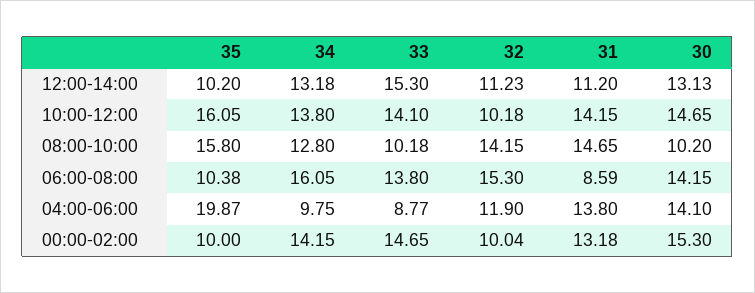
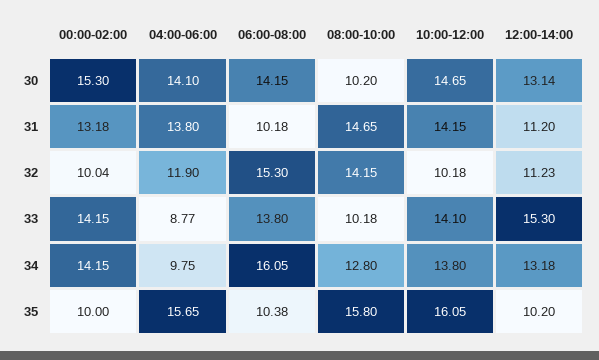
30, 12:00-14:00: 13.13 -> 13.14
31, 06:00-08:00: 8.59 -> 10.18
35, 04:00-06:00: 19.87 -> 15.65
33, 00:00-02:00: 14.65 -> 14.15

